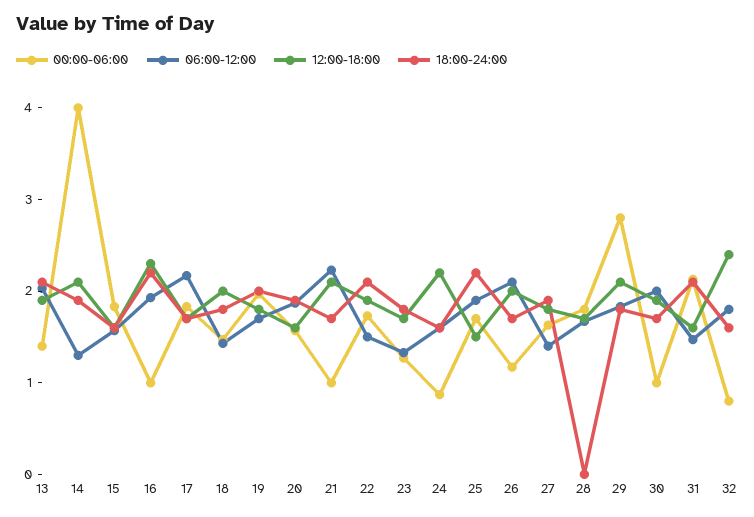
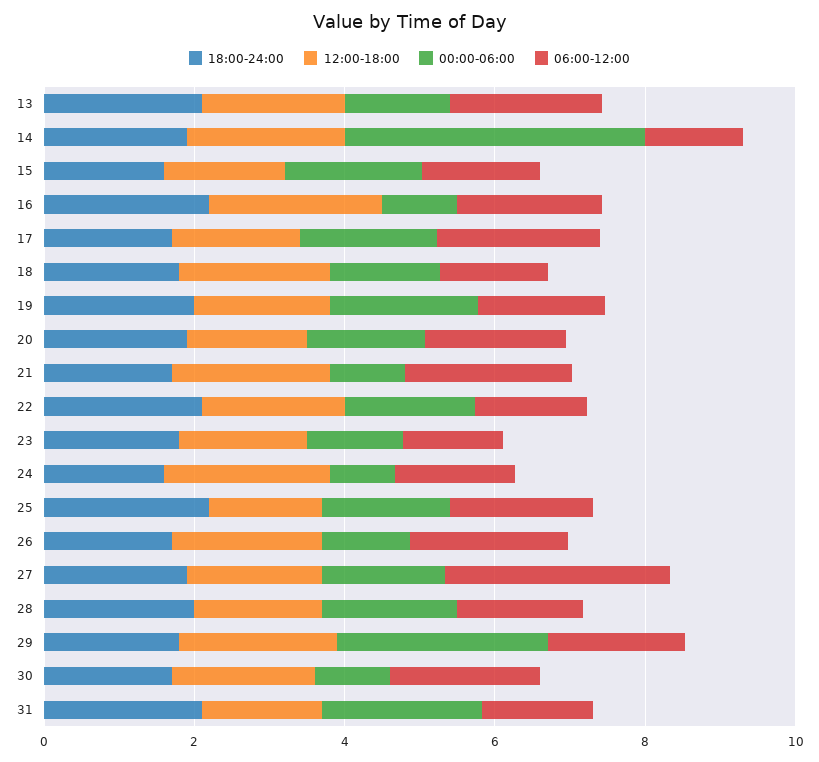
06:00-12:00, 27: 1.4 -> 3
18:00-24:00, 28: 0 -> 2
00:00-06:00, 32: 0.8 -> none
06:00-12:00, 32: 1.8 -> none
12:00-18:00, 32: 2.4 -> none
18:00-24:00, 32: 1.6 -> none

